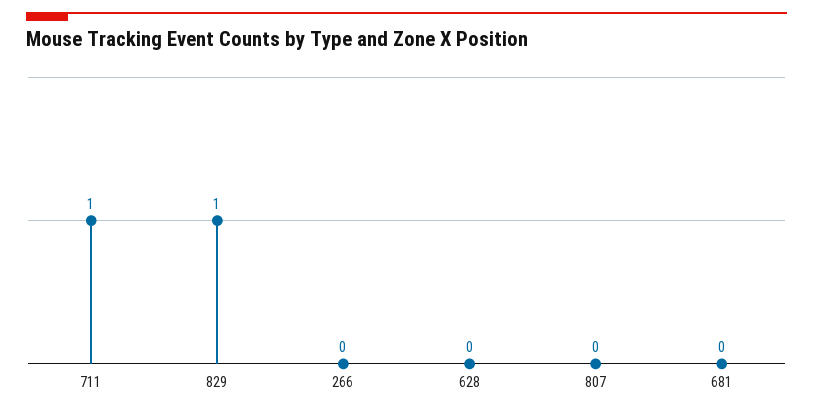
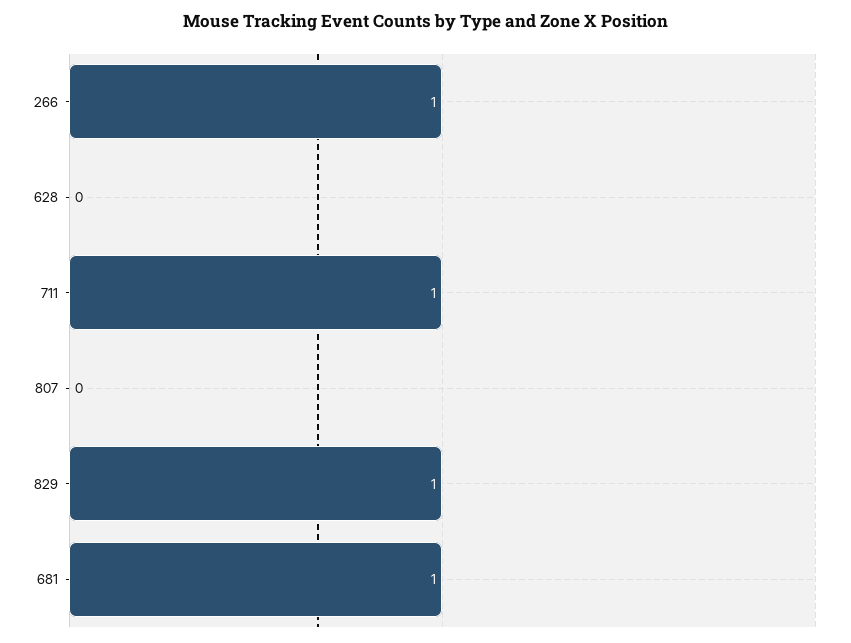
266: 0 -> 1
681: 0 -> 1

